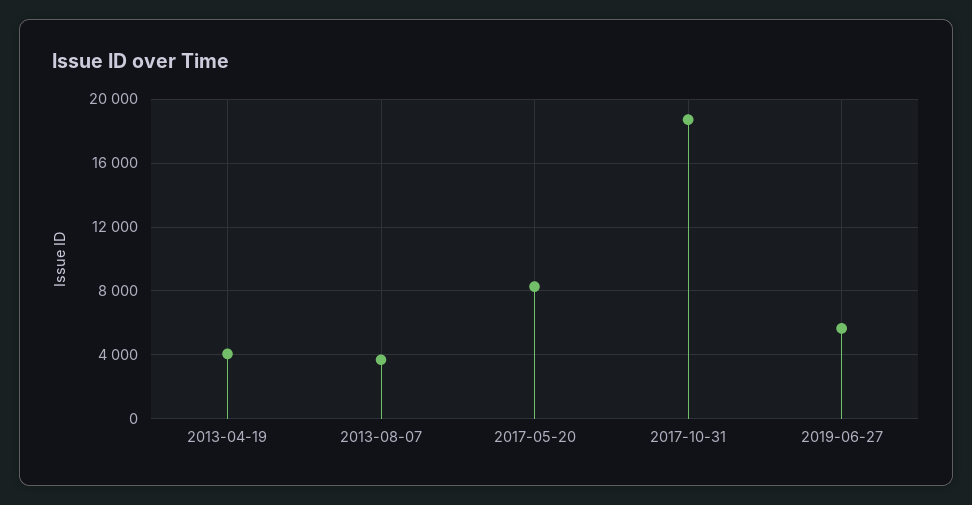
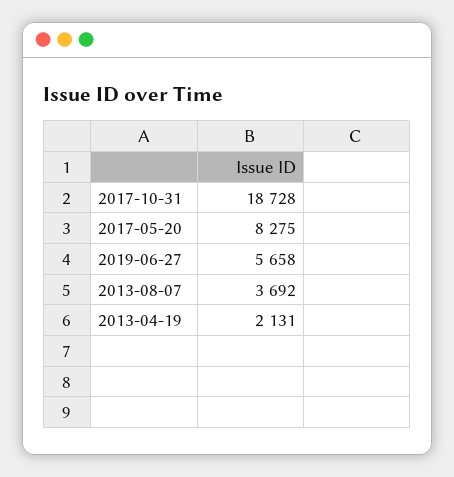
2013-04-19: 4000 -> 2131

